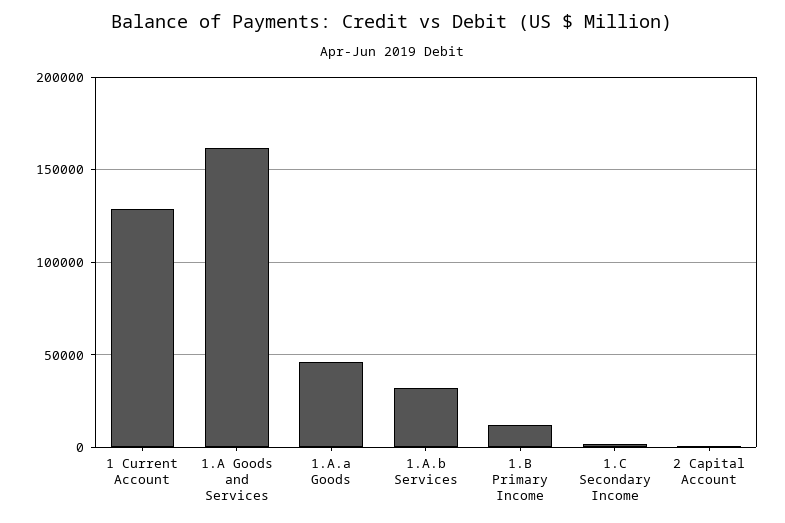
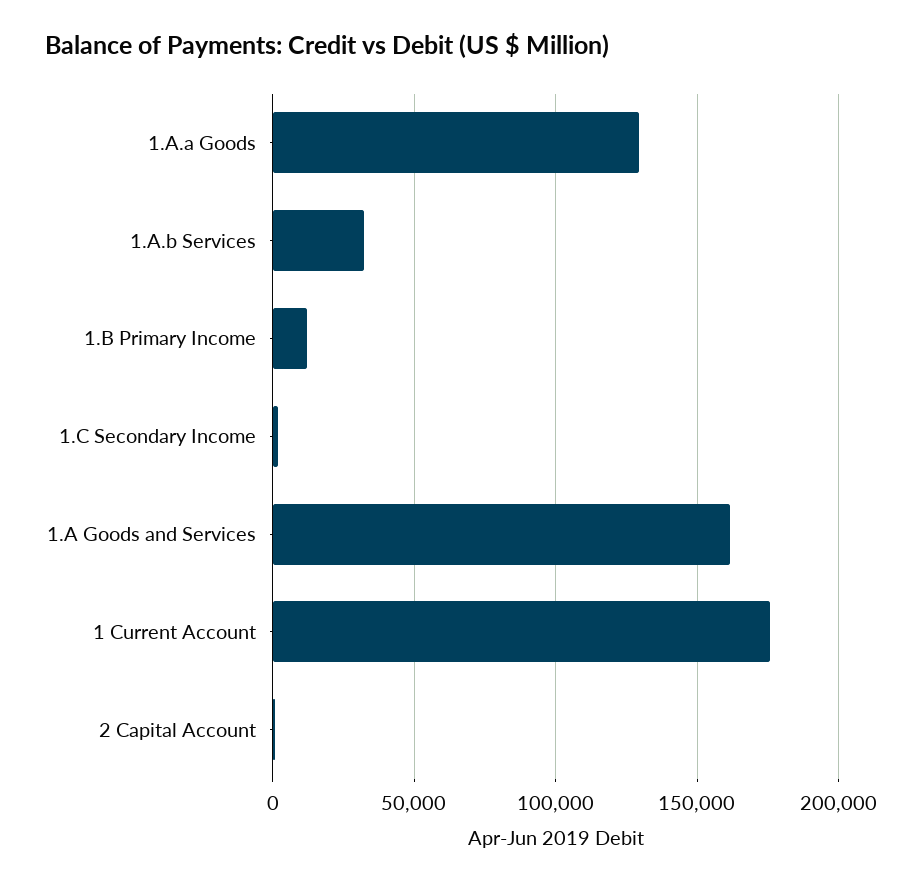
1 Current Account: 130000 -> 175000
1.A.a Goods: 45000 -> 130000

